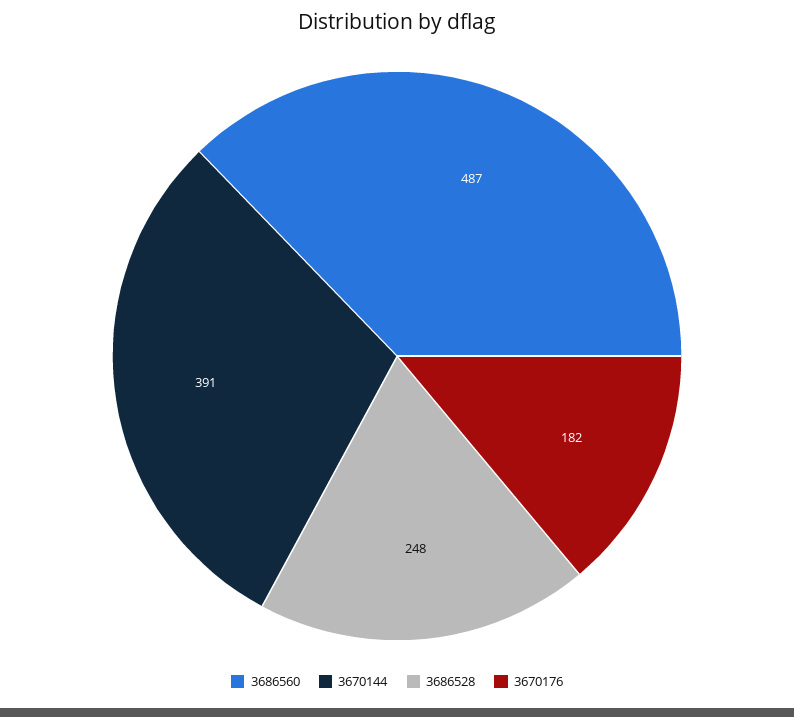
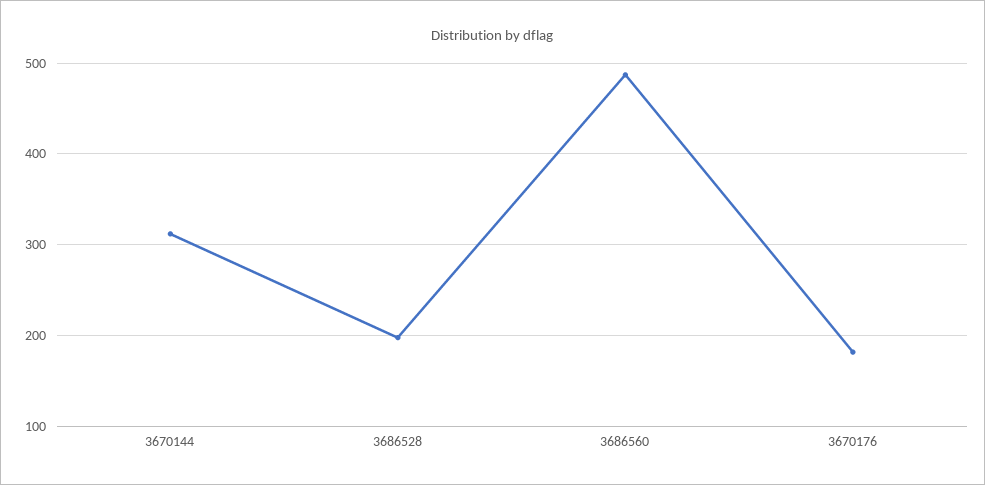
3670144: 391 -> 310
3686528: 248 -> 200

